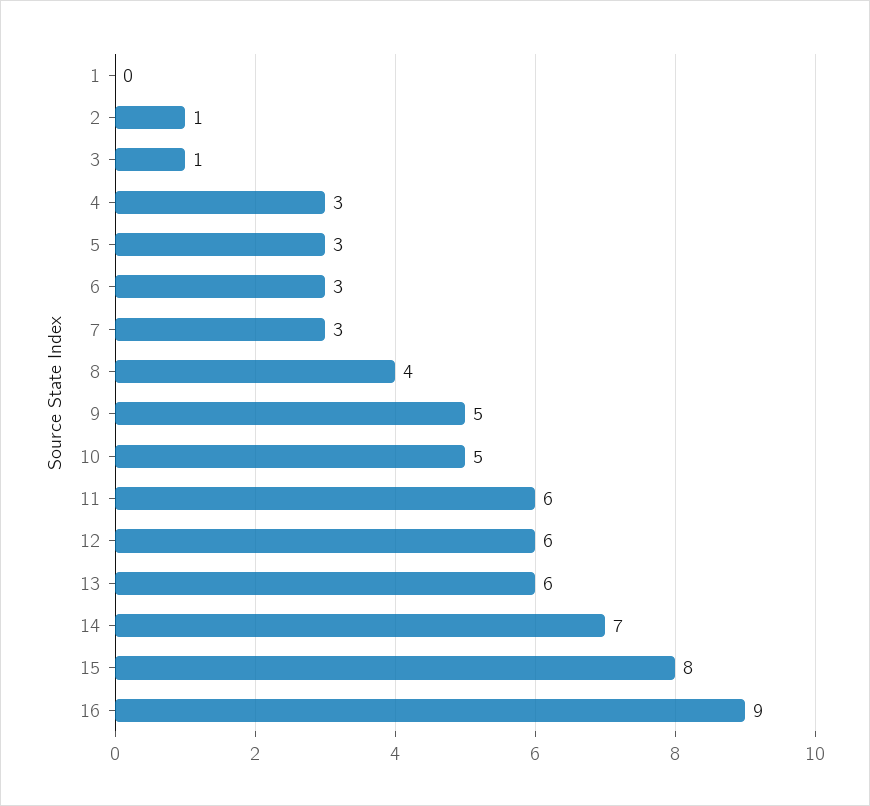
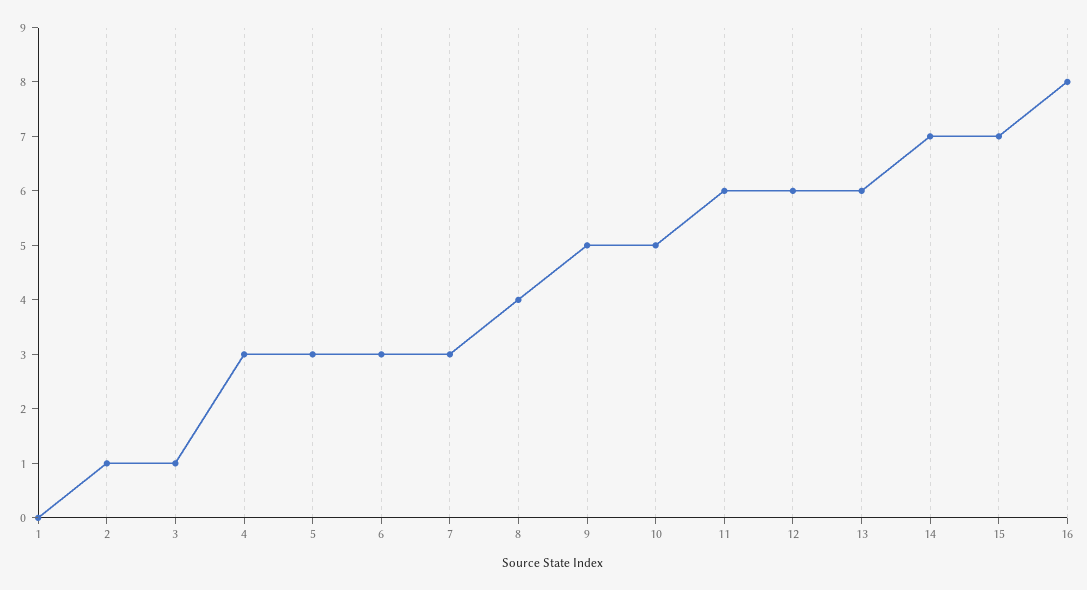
15: 8 -> 7
16: 9 -> 8

